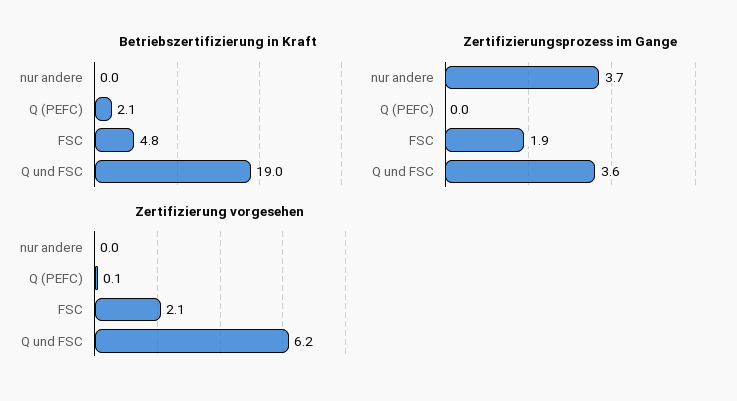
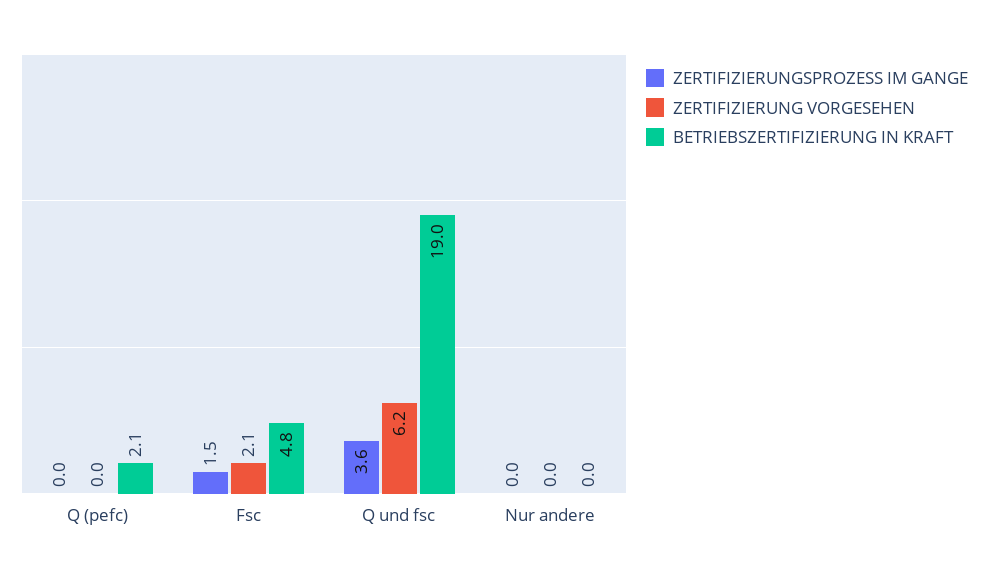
Zertifizierungsprozess im Gange, nur andere: 3.7 -> 0
Zertifizierungsprozess im Gange, FSC: 1.9 -> 1.5
Zertifizierung vorgesehen, Q (PEFC): 0.1 -> 0

